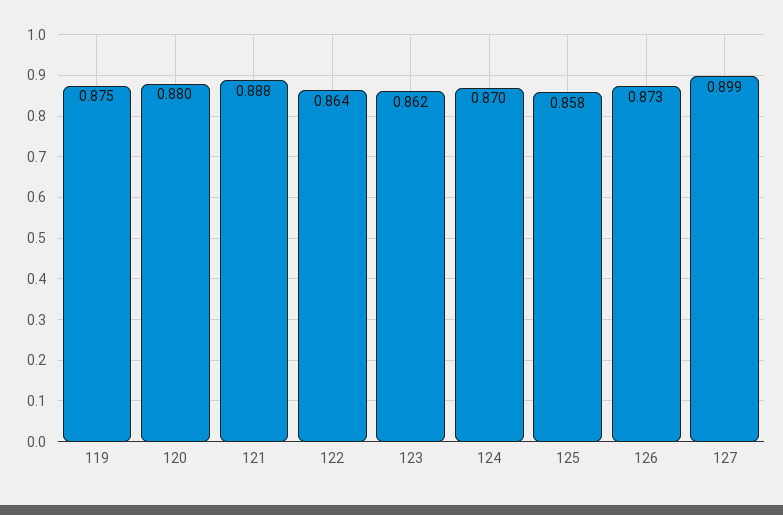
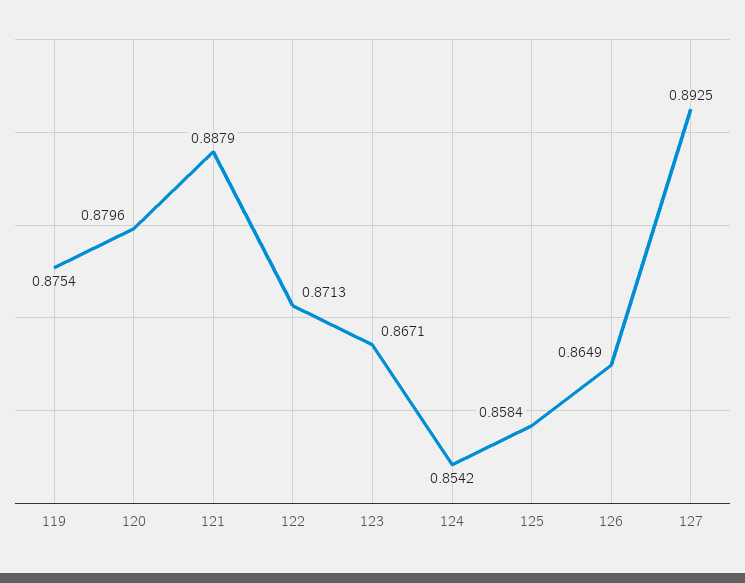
122: 0.864 -> 0.8713
123: 0.862 -> 0.8671
124: 0.87 -> 0.8542
126: 0.873 -> 0.8649
127: 0.899 -> 0.8925

